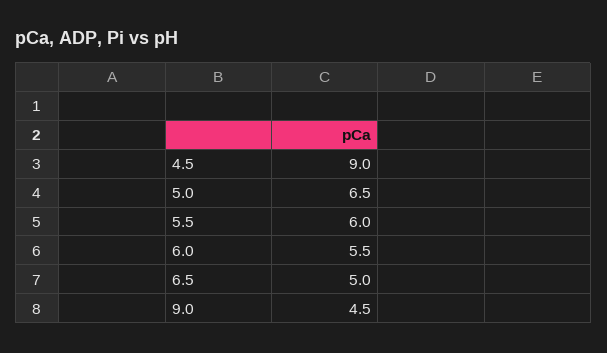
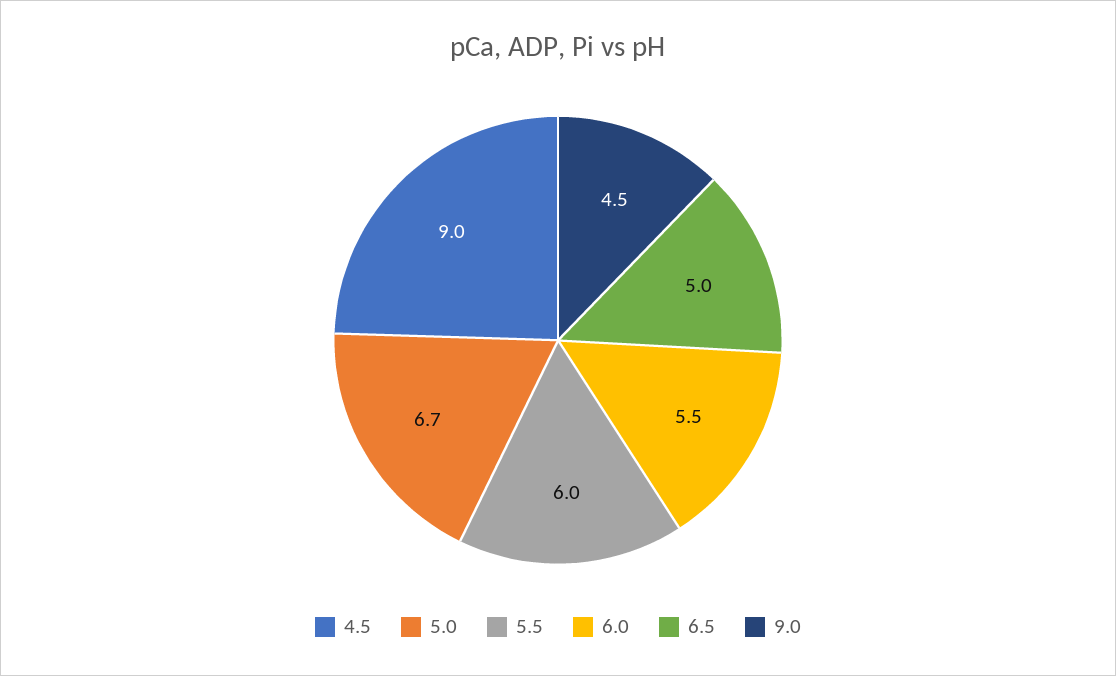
5.0: 6.5 -> 6.7

